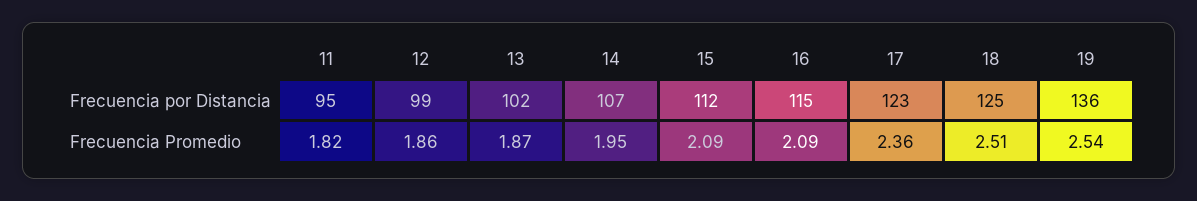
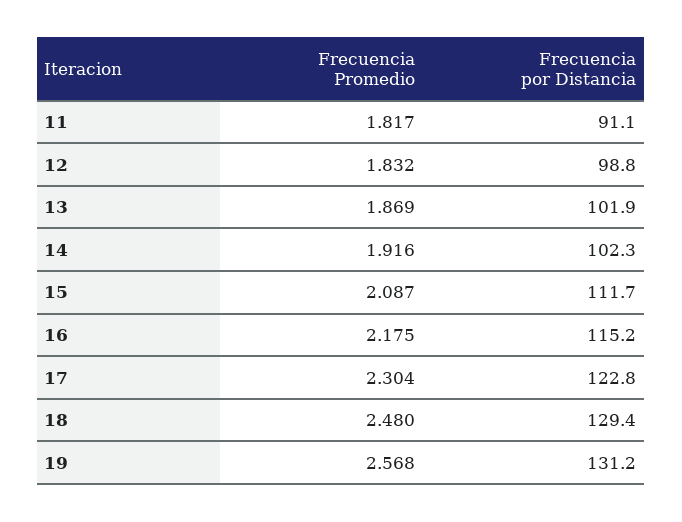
11, Frecuencia por Distancia: 95 -> 91.1
14, Frecuencia por Distancia: 107 -> 102.3
18, Frecuencia por Distancia: 125 -> 129.4
19, Frecuencia por Distancia: 136 -> 131.2
12, Frecuencia Promedio: 1.86 -> 1.832
14, Frecuencia Promedio: 1.95 -> 1.916
16, Frecuencia Promedio: 2.09 -> 2.175
17, Frecuencia Promedio: 2.36 -> 2.304
18, Frecuencia Promedio: 2.51 -> 2.48
19, Frecuencia Promedio: 2.54 -> 2.568

